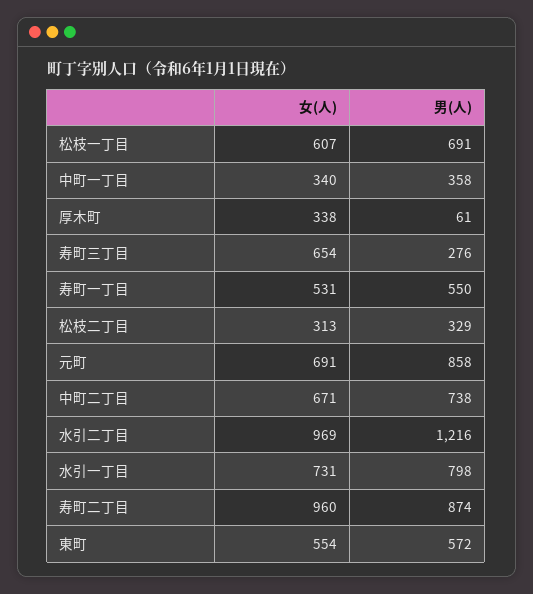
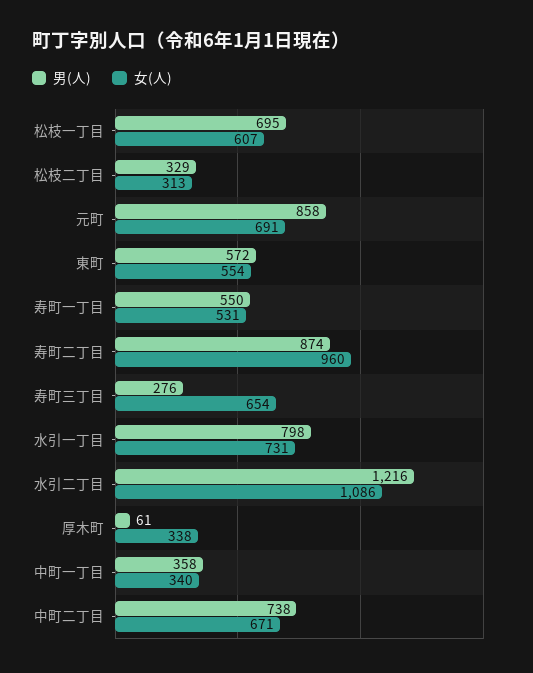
男(人), 松枝一丁目: 691 -> 695
女(人), 水引二丁目: 969 -> 1086

